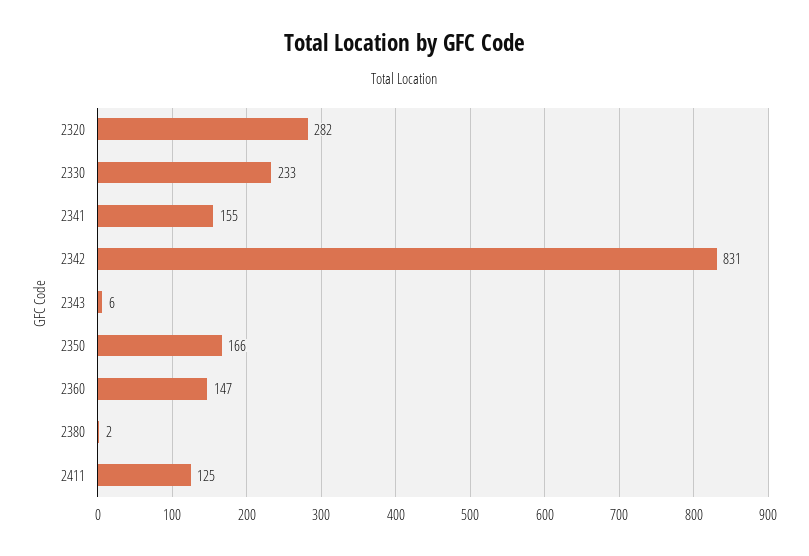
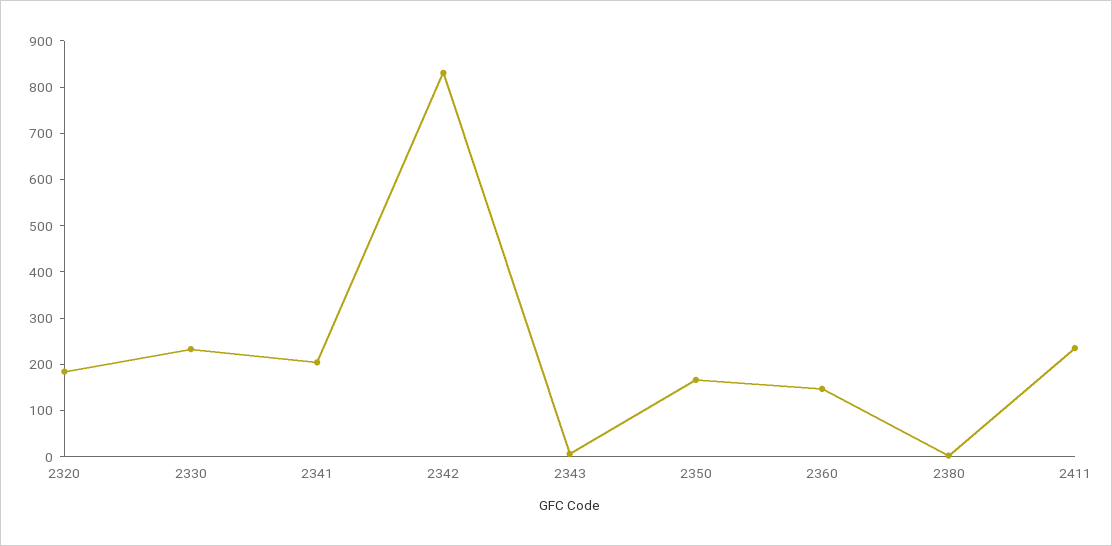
2320: 282 -> 180
2341: 155 -> 200
2411: 125 -> 240

